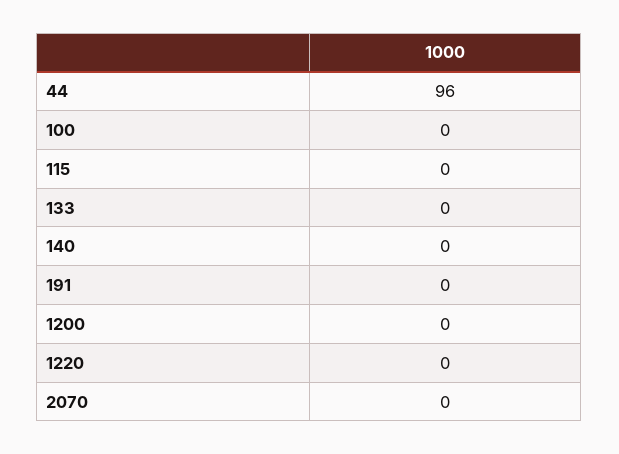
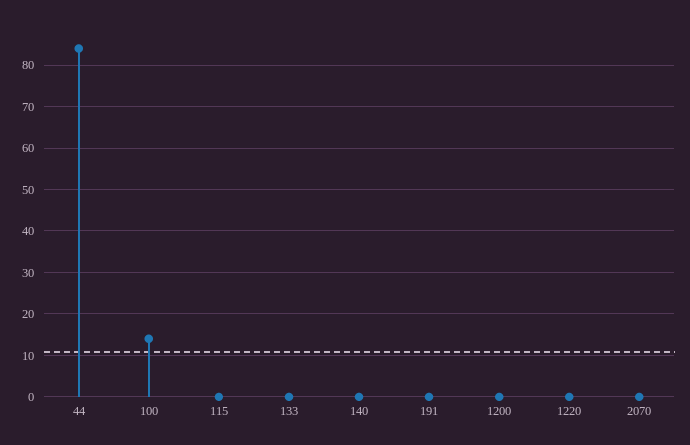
44: 96 -> 85
100: 0 -> 15

